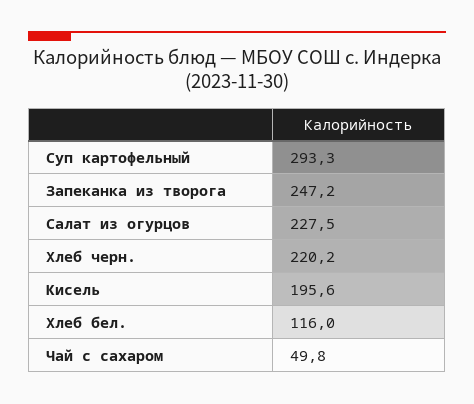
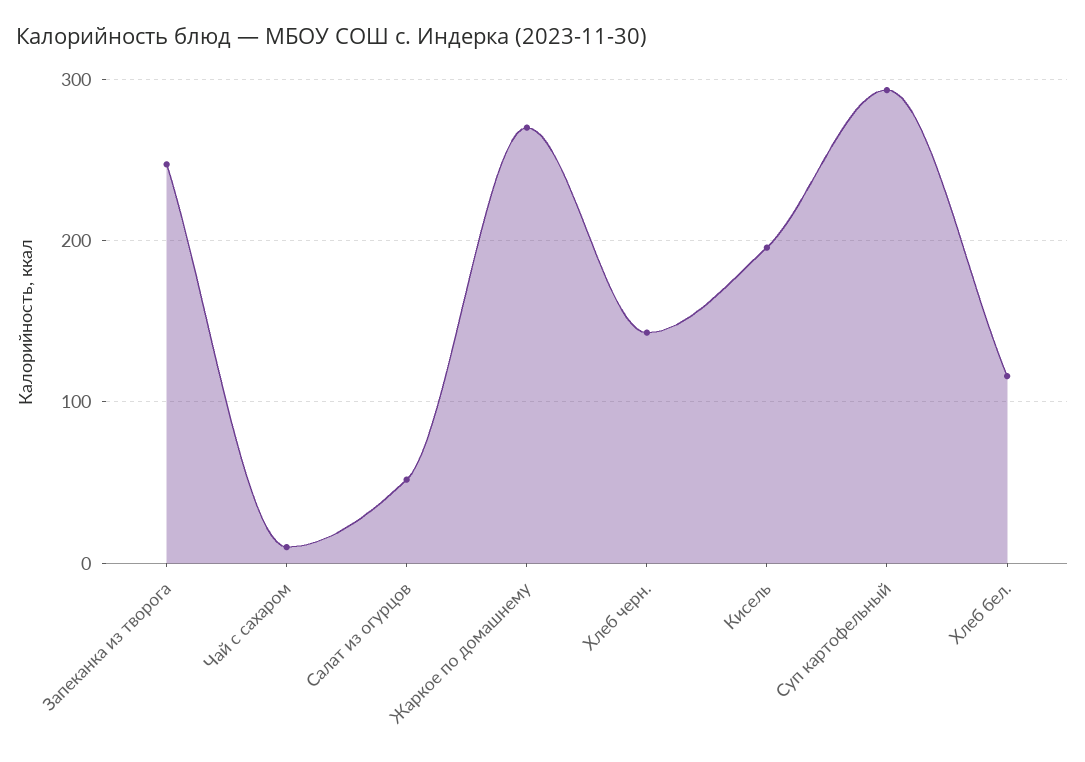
Салат из огурцов: 227.5 -> 50
Хлеб черн.: 220.2 -> 140
Чай с сахаром: 49.8 -> 10
Жаркое по домашнему: none -> 270

